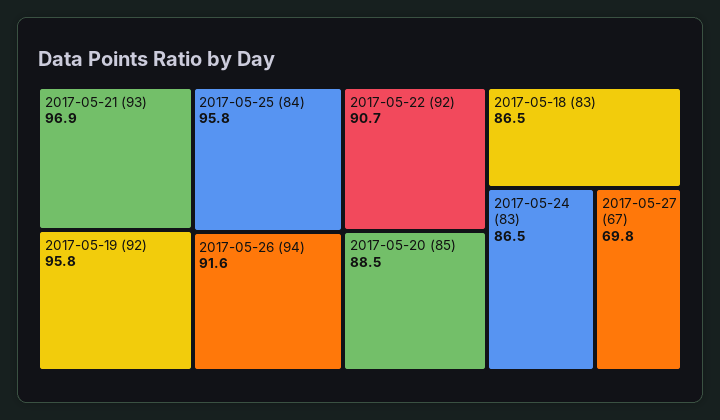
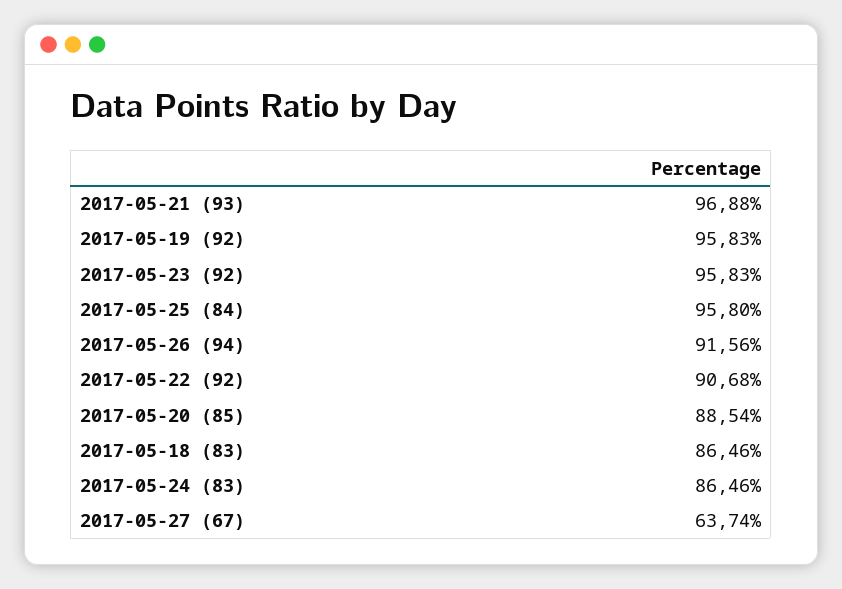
2017-05-27 (67): 69.8 -> 63.74
2017-05-23 (92): none -> 95.83

